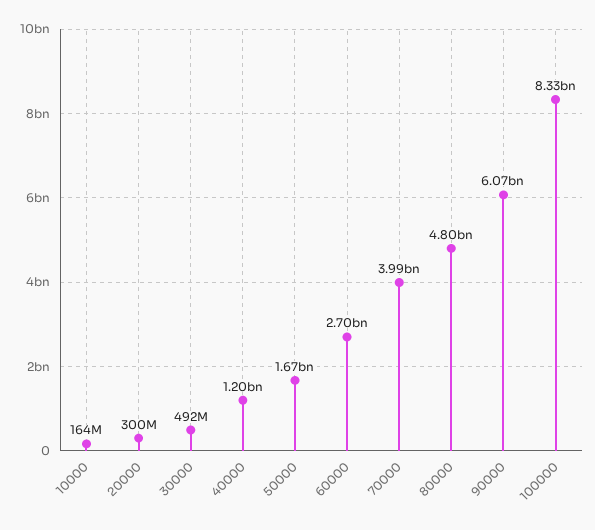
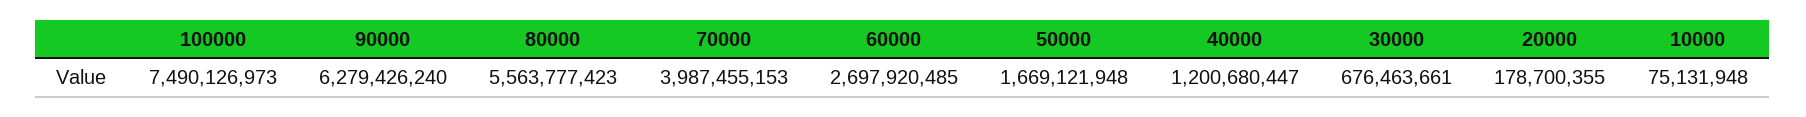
10000: 164000000 -> 75131948
20000: 300000000 -> 178700355
30000: 492000000 -> 676463661
80000: 4800000000 -> 5563777423
90000: 6070000000 -> 6279426240
100000: 8330000000 -> 7490126973

